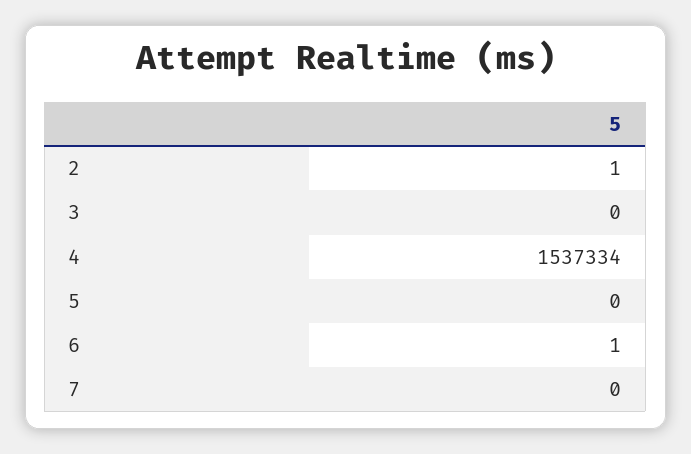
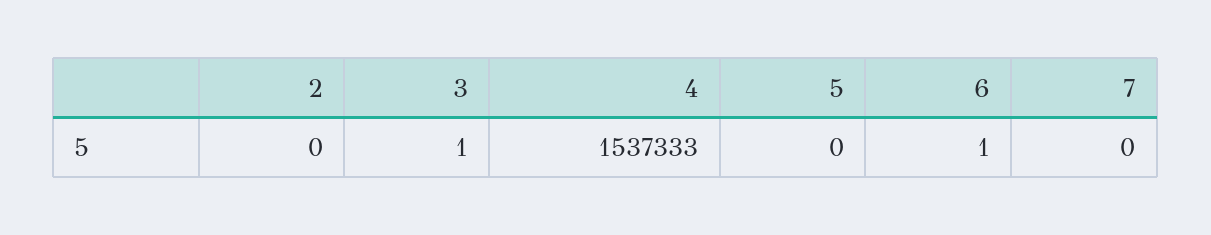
2: 1 -> 0
3: 0 -> 1
4: 1537334 -> 1537333

